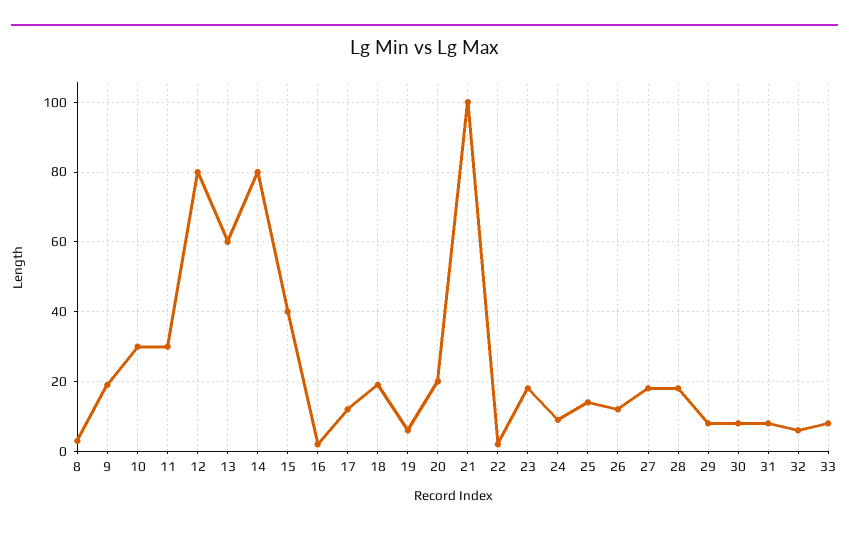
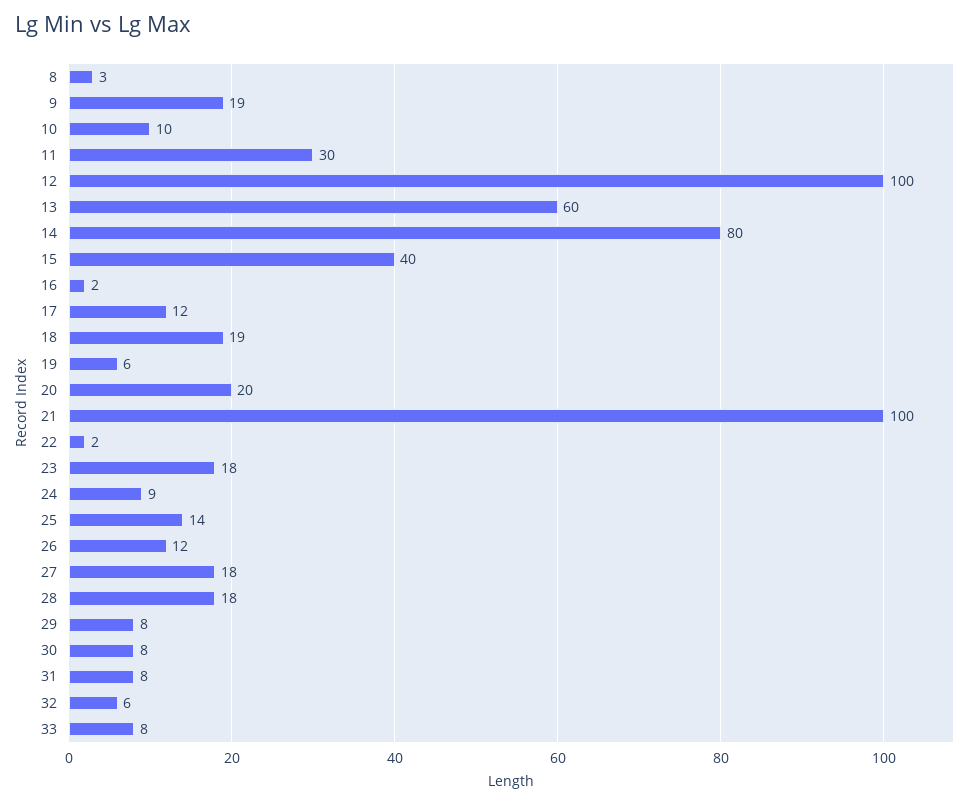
10: 30 -> 10
12: 80 -> 100

